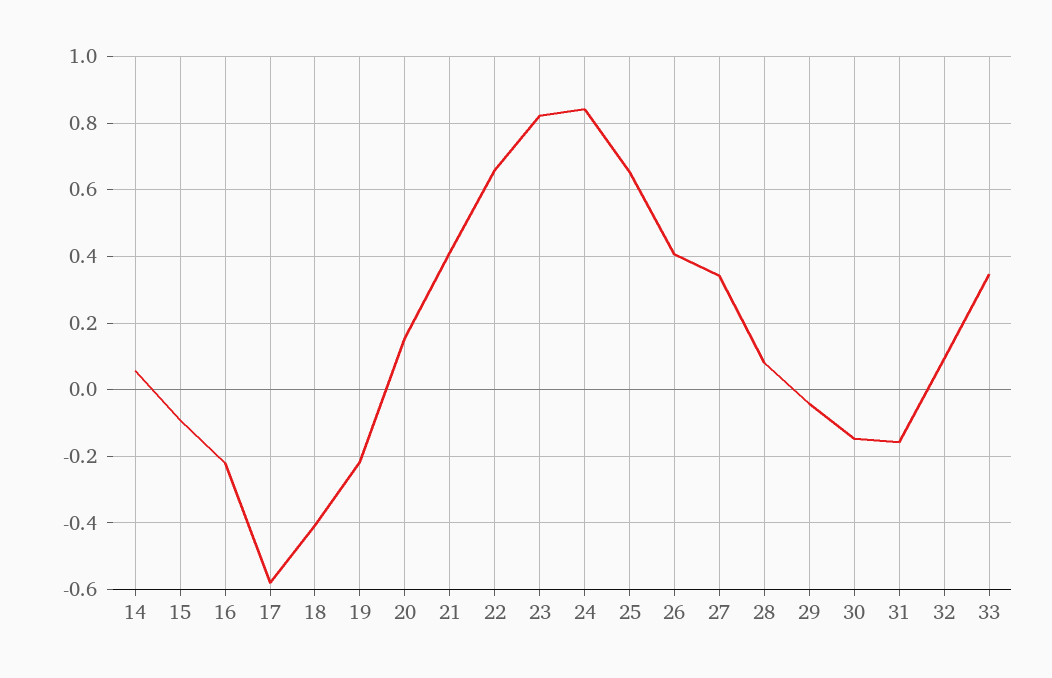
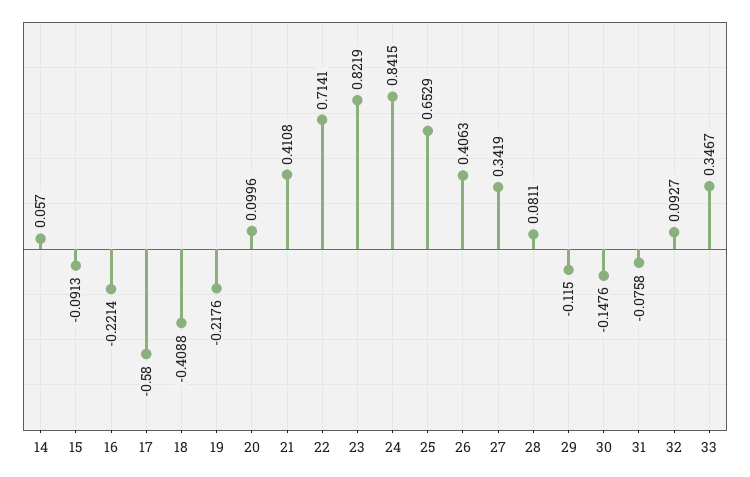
20: 0.16 -> 0.0996
22: 0.66 -> 0.7141
29: -0.04 -> -0.115
31: -0.16 -> -0.0758

